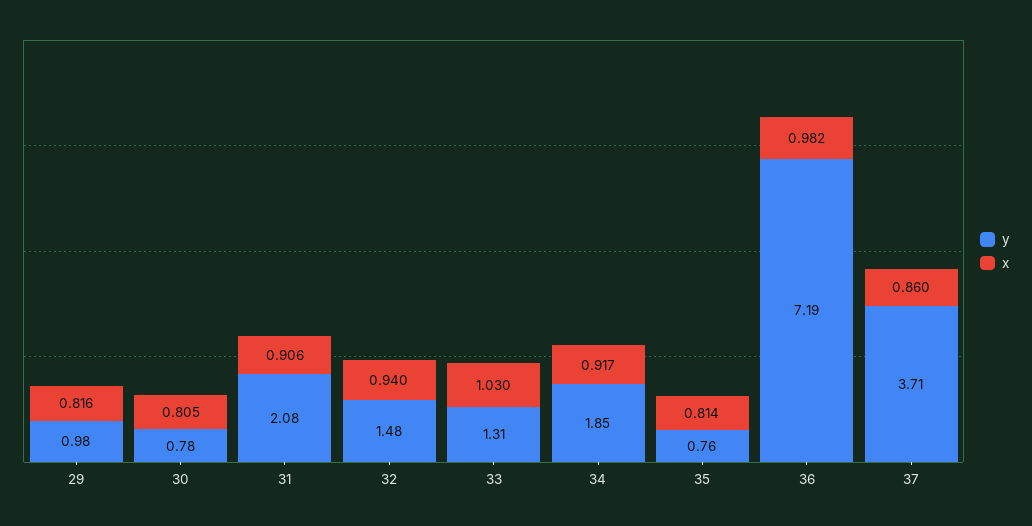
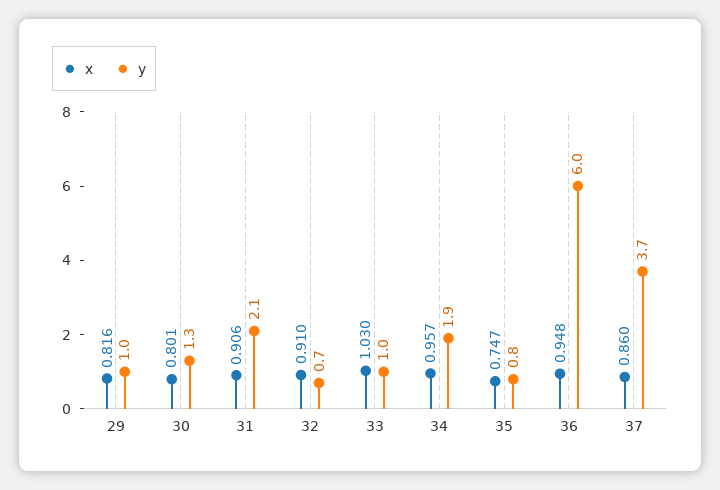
y, 30: 0.78 -> 1.3
x, 30: 0.805 -> 0.801
y, 32: 1.48 -> 0.7
x, 32: 0.94 -> 0.91
y, 33: 1.31 -> 1
x, 34: 0.917 -> 0.957
x, 35: 0.814 -> 0.747
y, 36: 7.19 -> 6
x, 36: 0.982 -> 0.948

